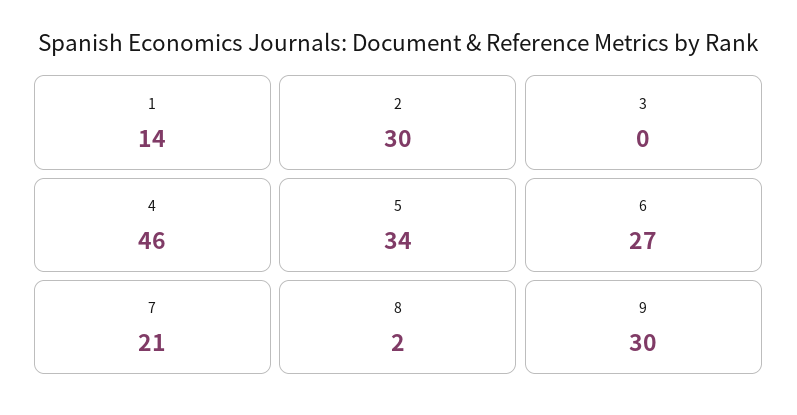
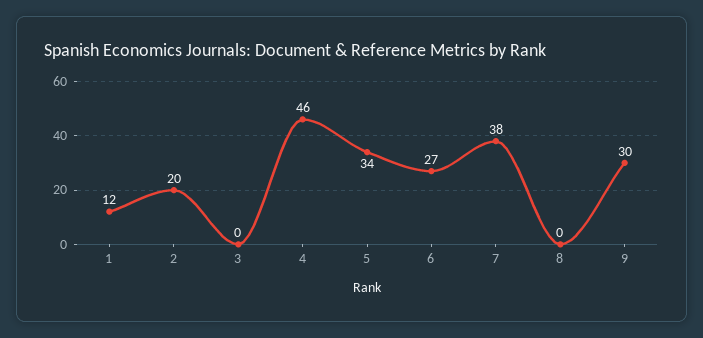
1: 14 -> 12
2: 30 -> 20
7: 21 -> 38
8: 2 -> 0

